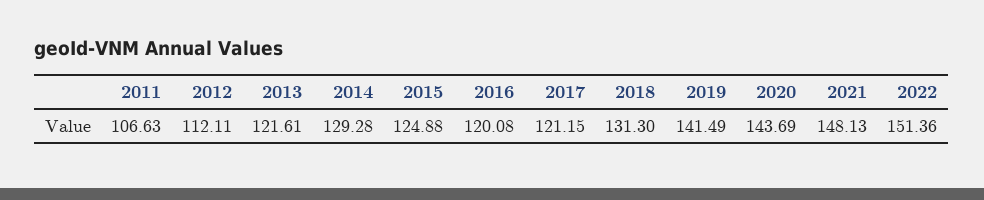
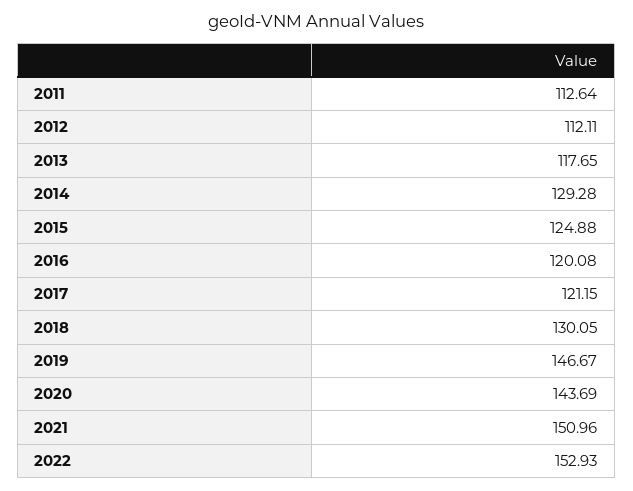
2011: 106.63 -> 112.64
2013: 121.61 -> 117.65
2018: 131.3 -> 130.05
2019: 141.49 -> 146.67
2021: 148.13 -> 150.96
2022: 151.36 -> 152.93

